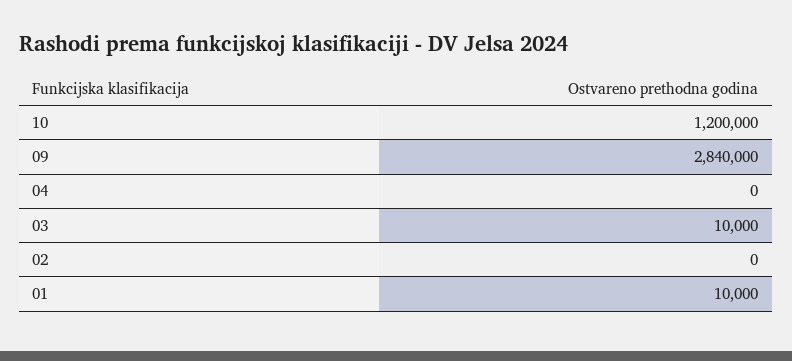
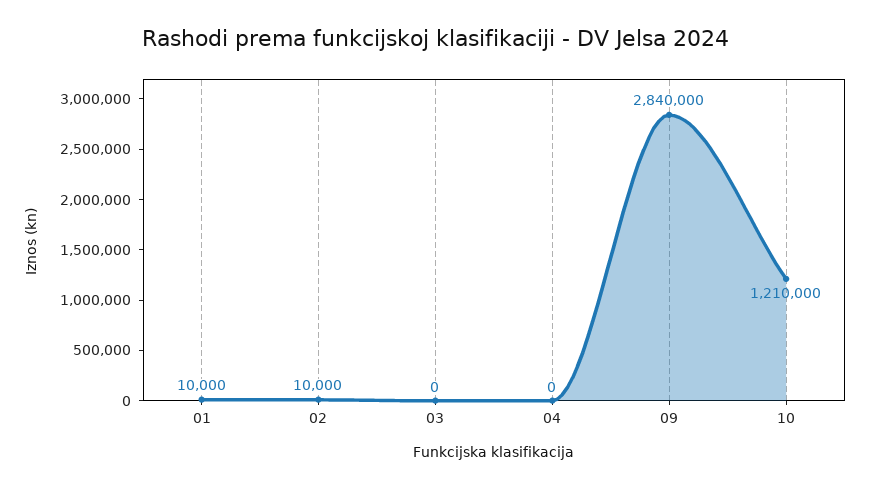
10: 1200000 -> 1210000
03: 10000 -> 0
02: 0 -> 10000

